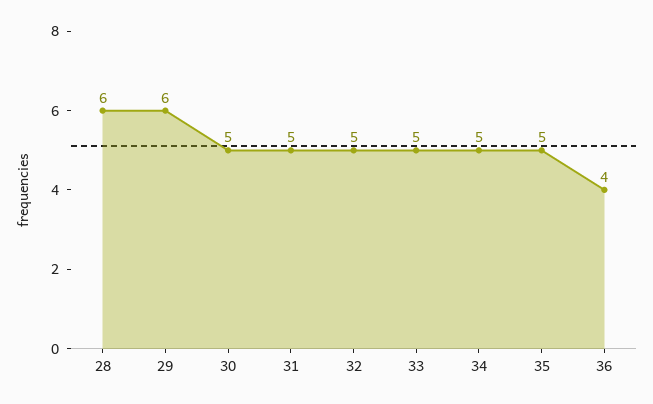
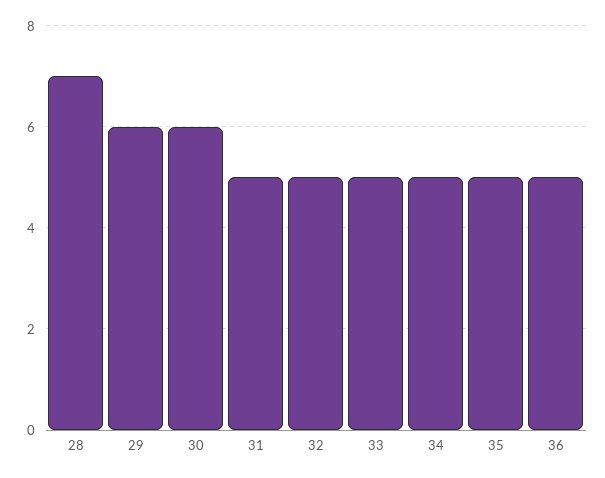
28: 6 -> 7
30: 5 -> 6
36: 4 -> 5

